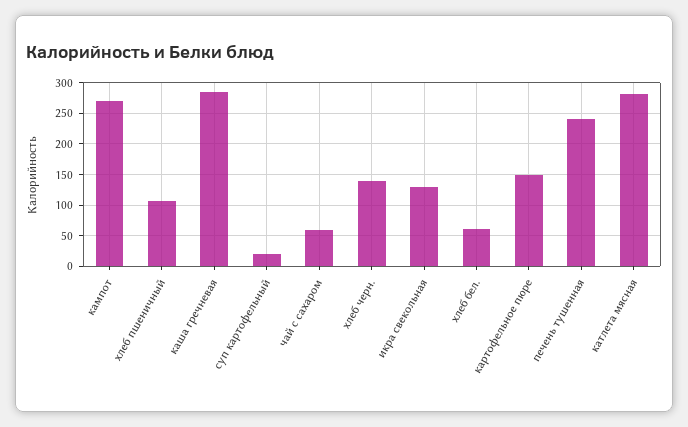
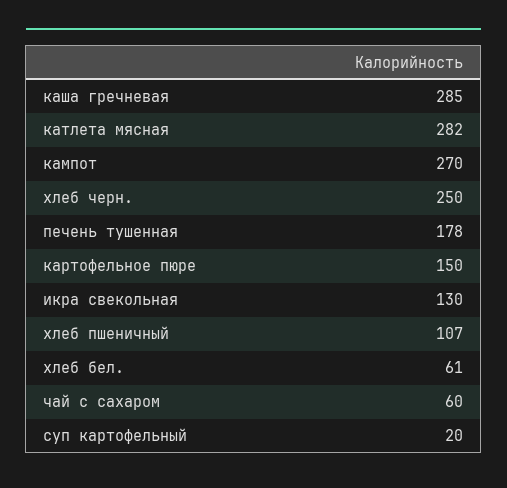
хлеб черн.: 140 -> 250
печень тушенная: 240 -> 178

